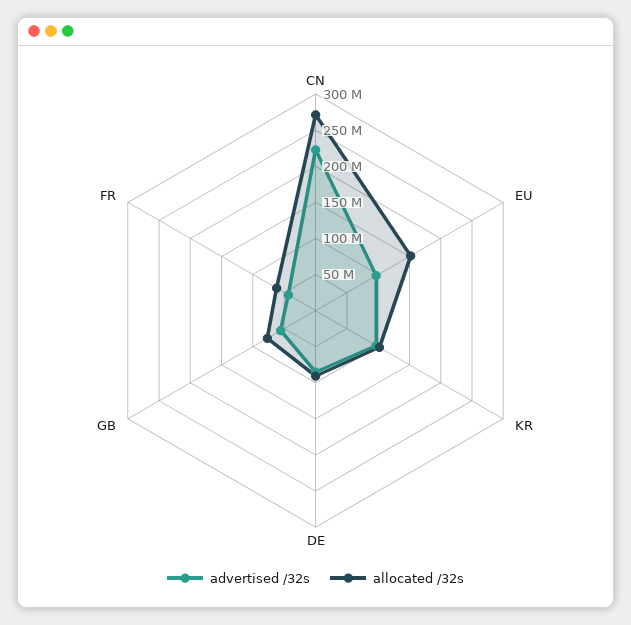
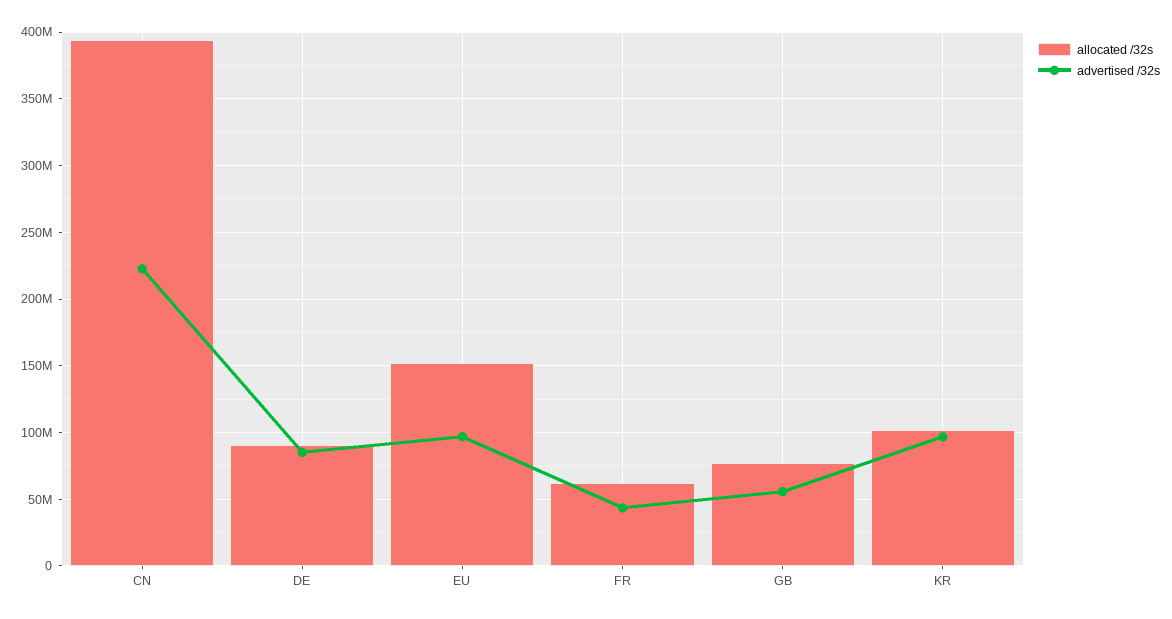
allocated /32s, CN: 275000000 -> 395000000

